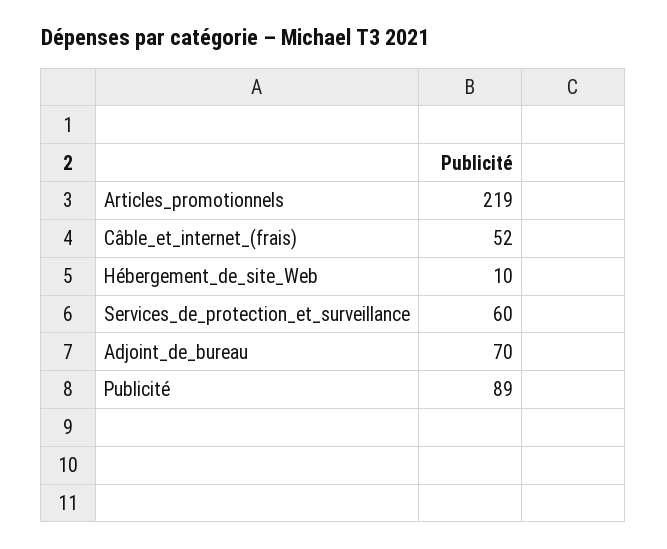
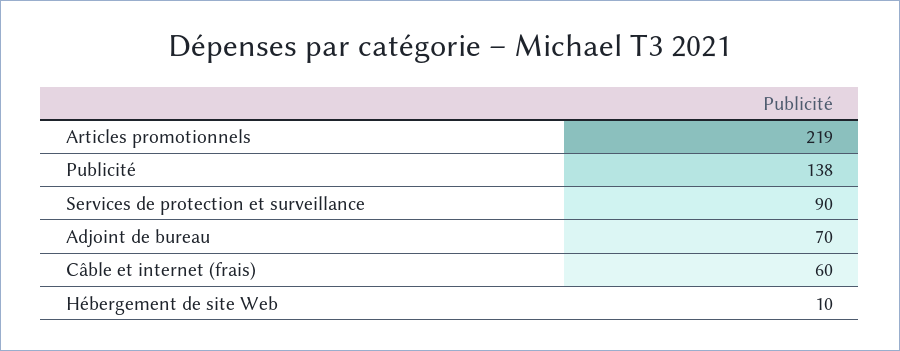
Câble_et_internet_(frais): 52 -> 60
Services_de_protection_et_surveillance: 60 -> 90
Publicité: 89 -> 138

